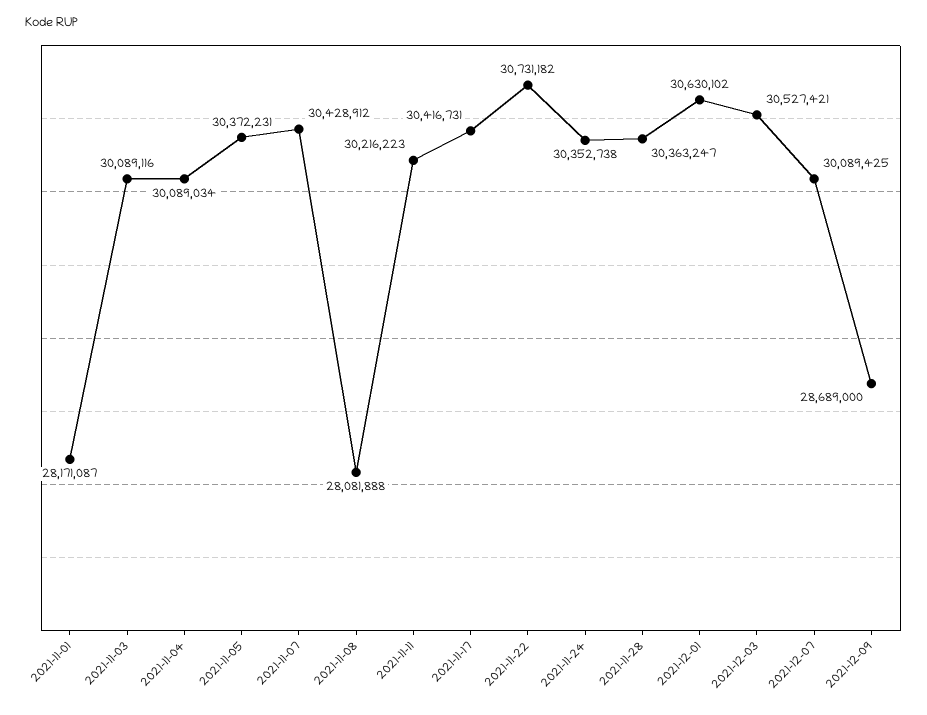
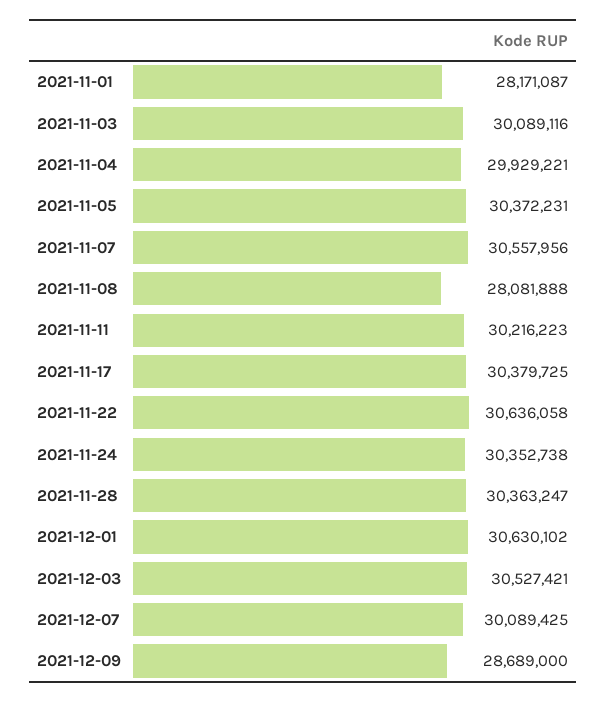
2021-11-04: 30089034 -> 29929221
2021-11-07: 30428912 -> 30557956
2021-11-17: 30416731 -> 30379725
2021-11-22: 30731182 -> 30636058

